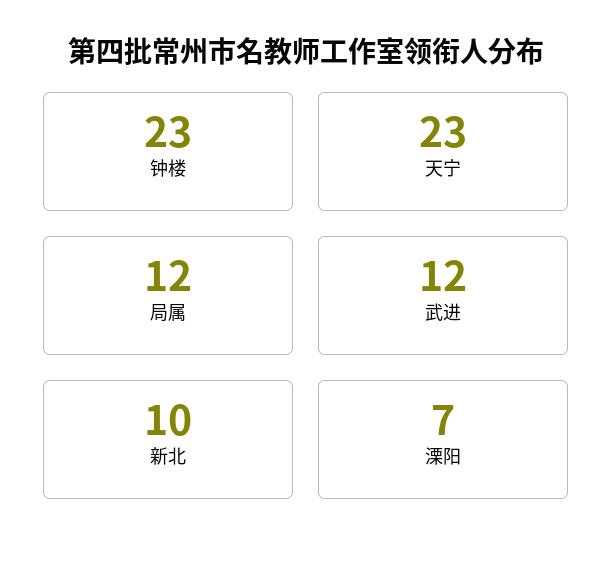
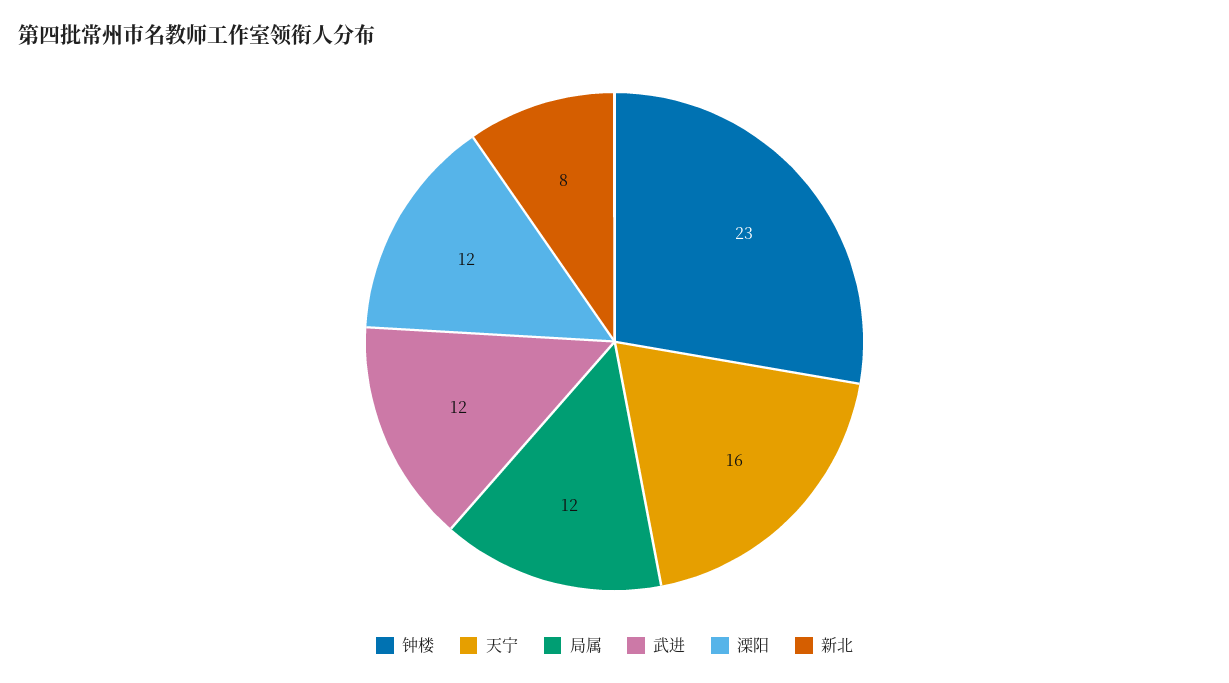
天宁: 23 -> 16
新北: 10 -> 8
溧阳: 7 -> 12

